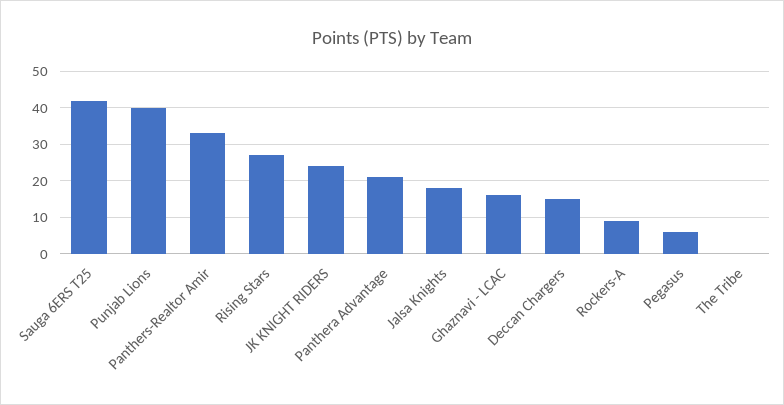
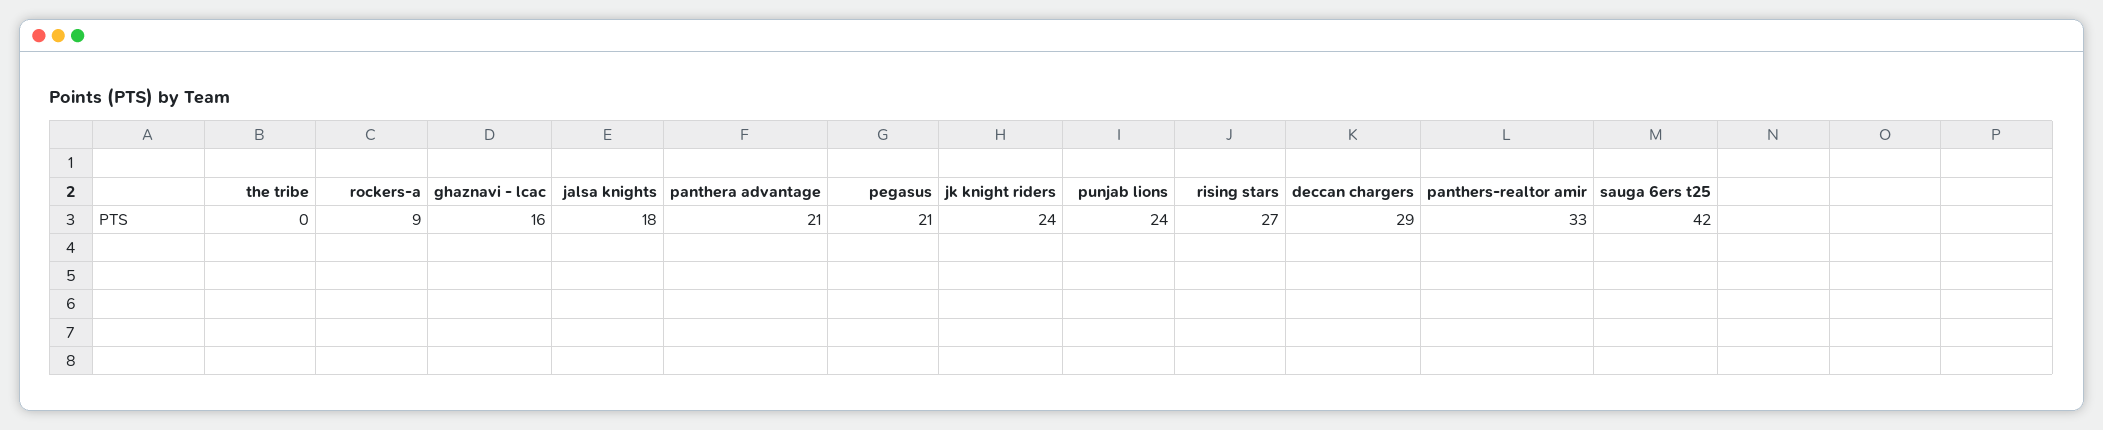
Punjab Lions: 40 -> 24
Deccan Chargers: 15 -> 29
Pegasus: 5 -> 21

